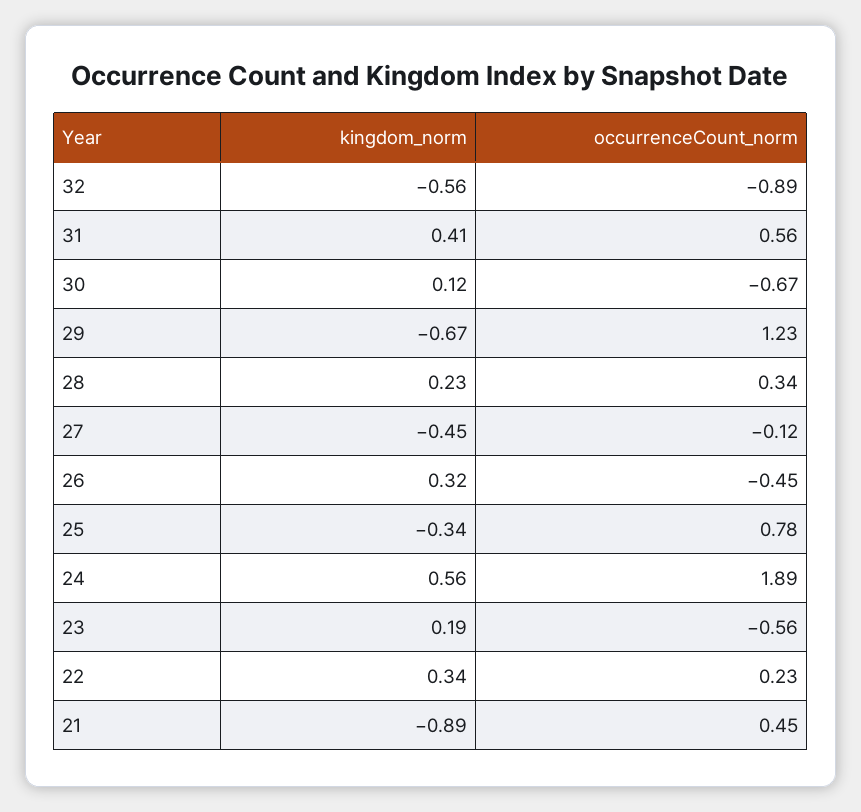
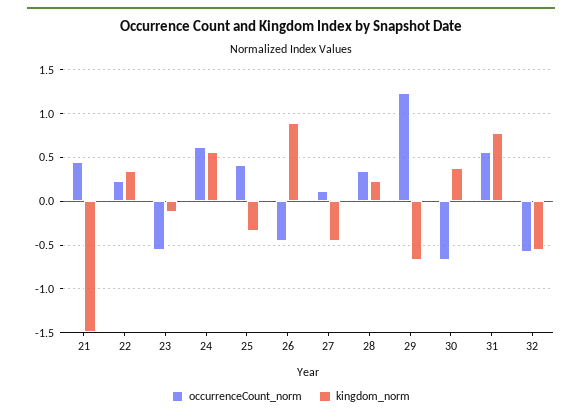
occurrenceCount_norm, 32: -0.89 -> -0.6
kingdom_norm, 31: 0.41 -> 0.8
kingdom_norm, 30: 0.12 -> 0.4
occurrenceCount_norm, 27: -0.12 -> 0.1
kingdom_norm, 26: 0.32 -> 0.9
occurrenceCount_norm, 25: 0.78 -> 0.4
occurrenceCount_norm, 24: 1.89 -> 0.6
kingdom_norm, 23: 0.19 -> -0.1
kingdom_norm, 21: -0.89 -> -1.5

